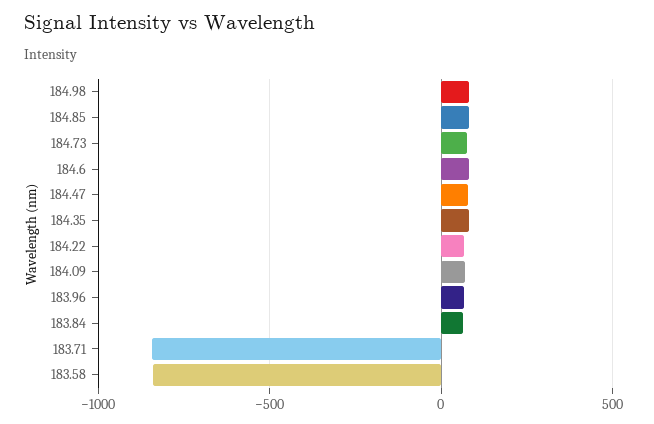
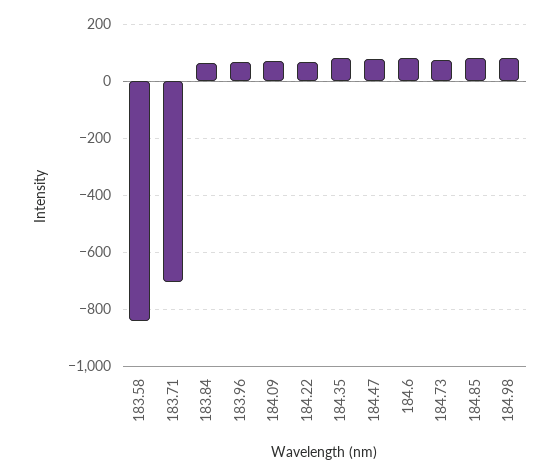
183.71: -850 -> -700

